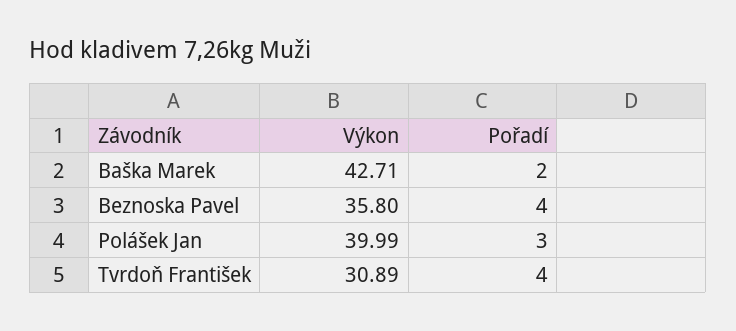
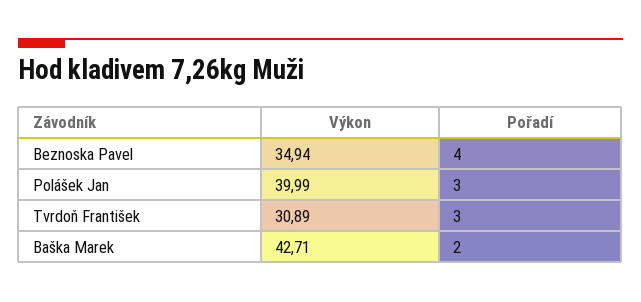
Výkon, Beznoska Pavel: 35.8 -> 34.94
Pořadí, Tvrdoň František: 4 -> 3

